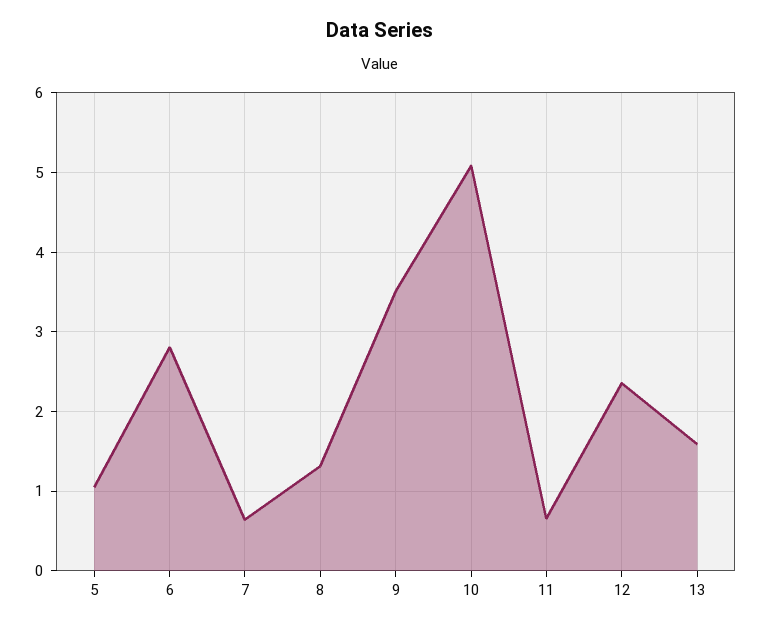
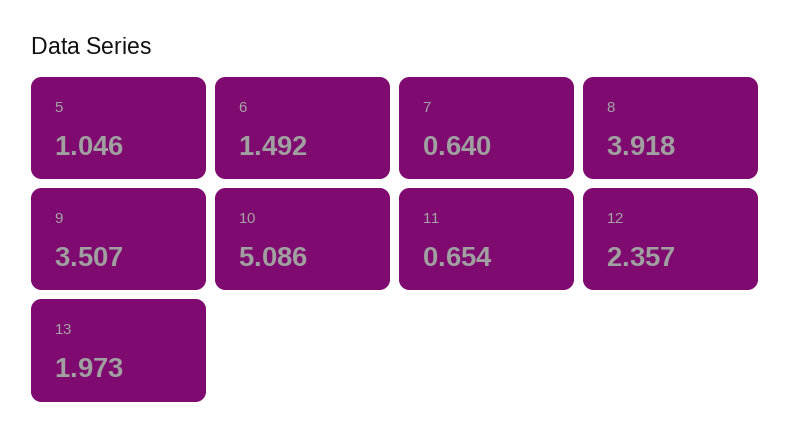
6: 2.8 -> 1.492
8: 1.3 -> 3.918
13: 1.6 -> 1.973

